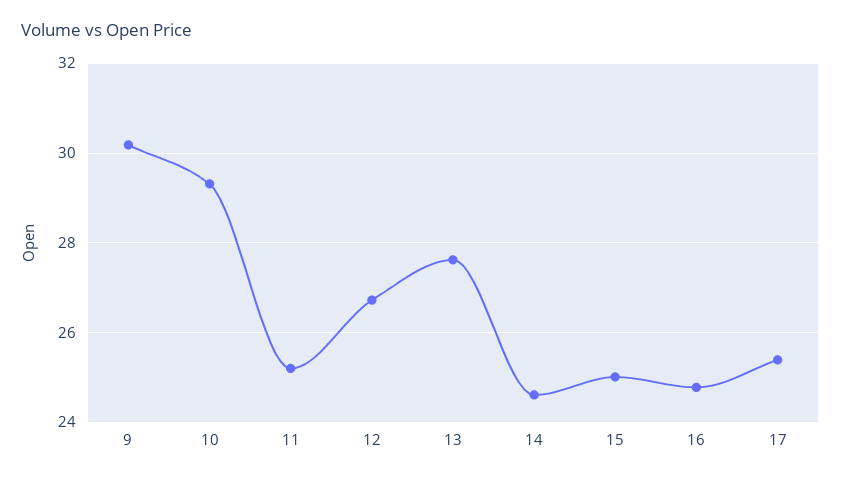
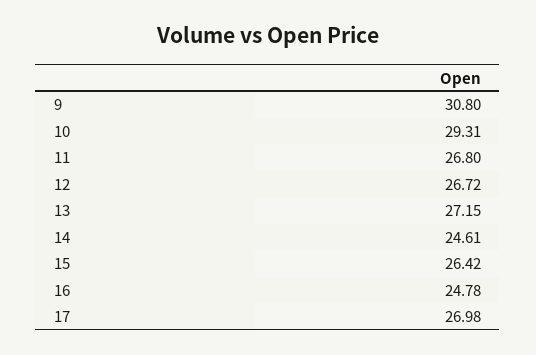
9: 30.2 -> 30.8
11: 25.2 -> 26.8
13: 27.6 -> 27.15
15: 25 -> 26.42
17: 25.4 -> 26.98

